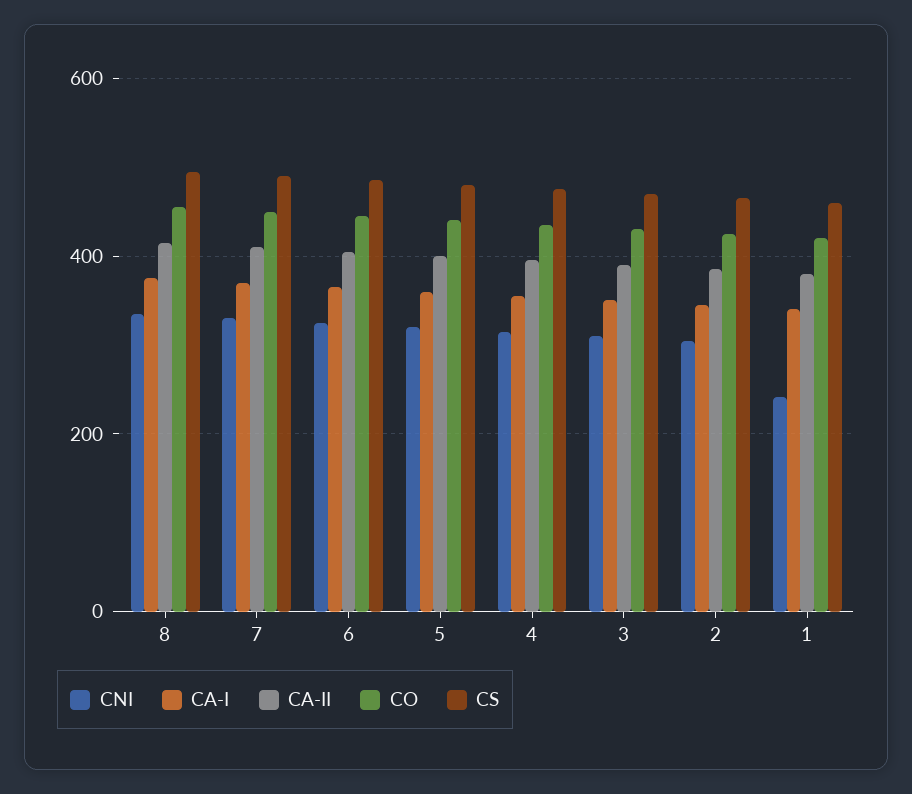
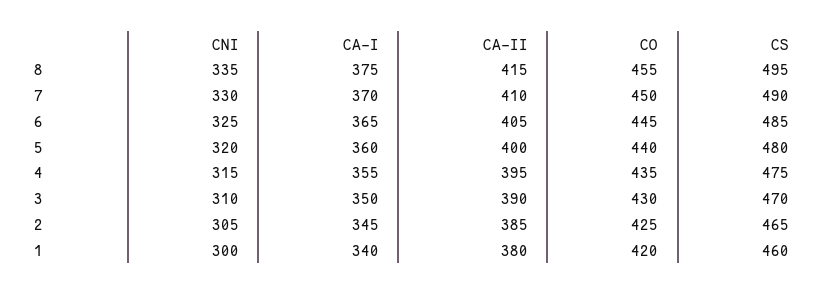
CNI, 1: 240 -> 300

